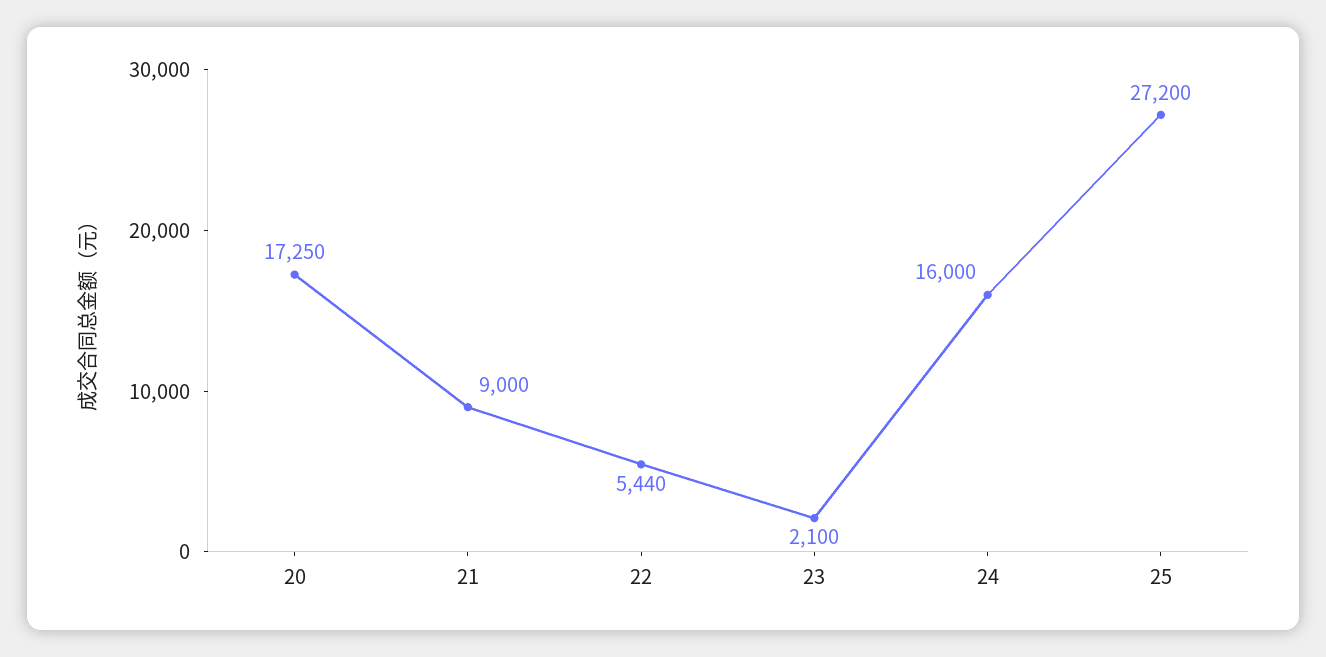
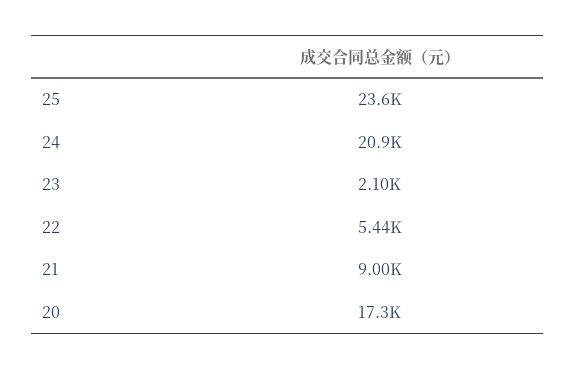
24: 16000 -> 20900
25: 27200 -> 23600

